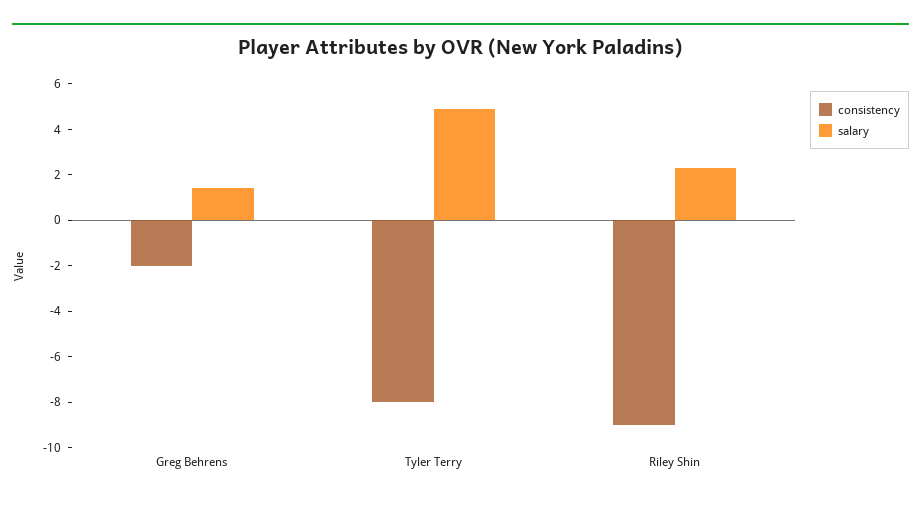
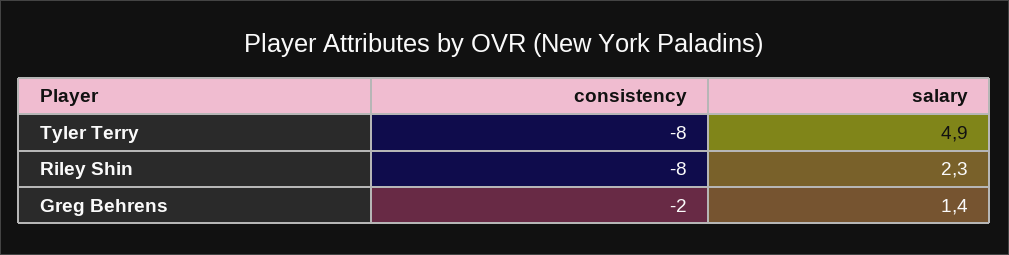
consistency, Riley Shin: -9 -> -8

